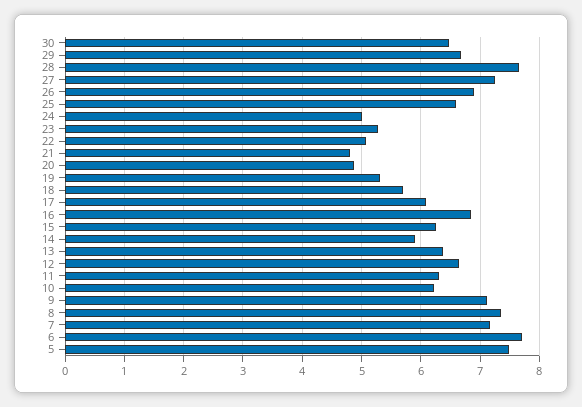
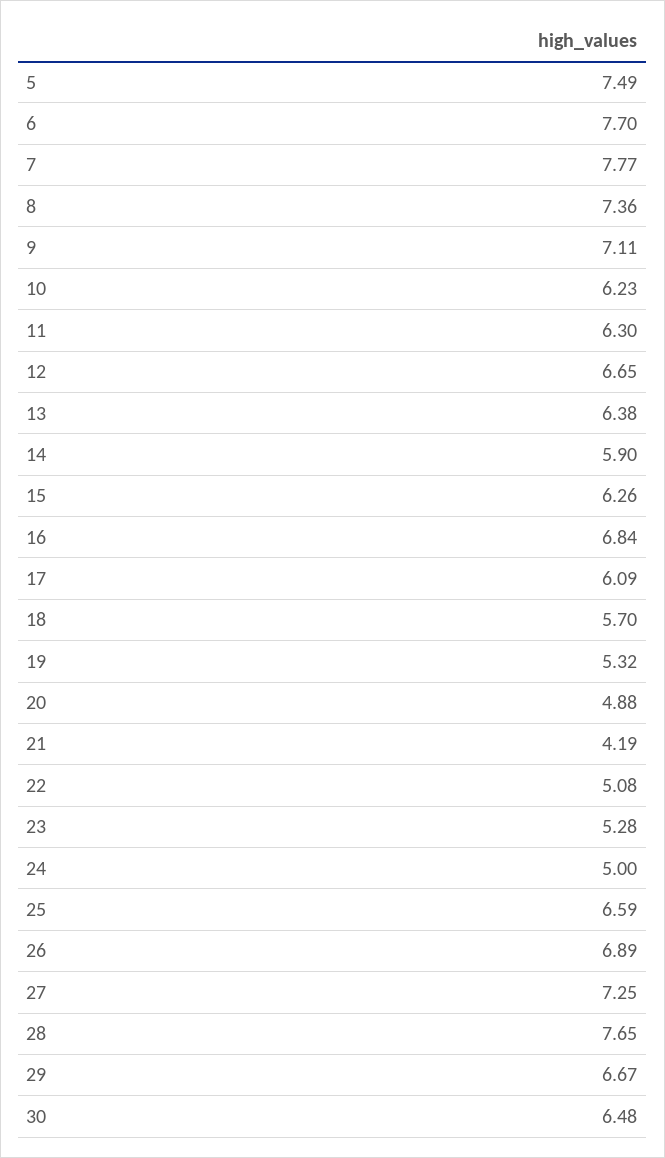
21: 4.8 -> 4.19
7: 7.2 -> 7.77

